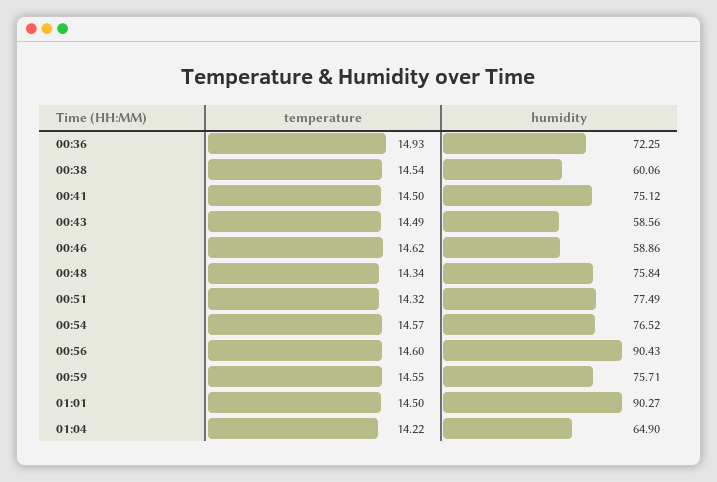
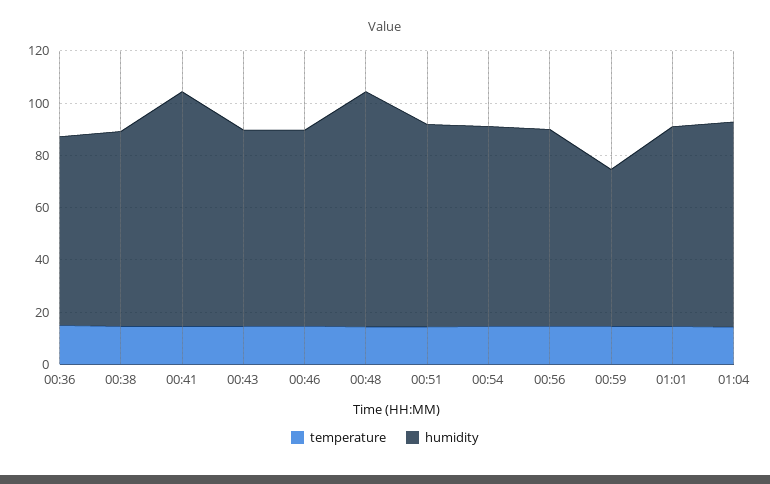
humidity, 00:38: 60.06 -> 75
humidity, 00:41: 75.12 -> 90
humidity, 00:43: 58.56 -> 75
humidity, 00:46: 58.86 -> 75
humidity, 00:48: 75.84 -> 90
humidity, 00:56: 90.43 -> 75
humidity, 00:59: 75.71 -> 60
humidity, 01:01: 90.27 -> 75
humidity, 01:04: 64.9 -> 80

